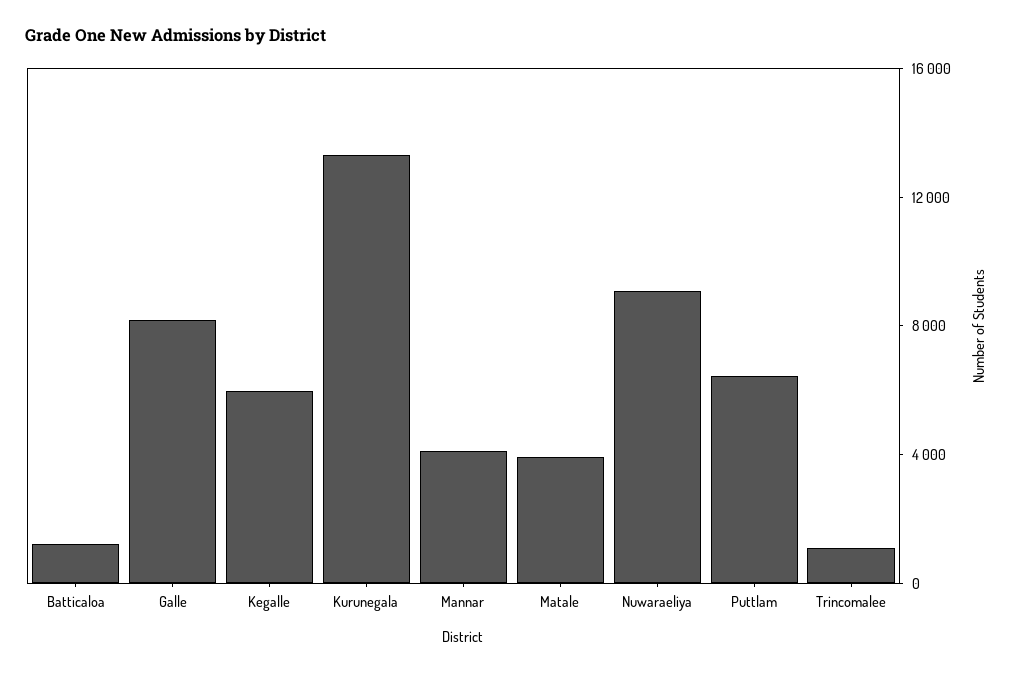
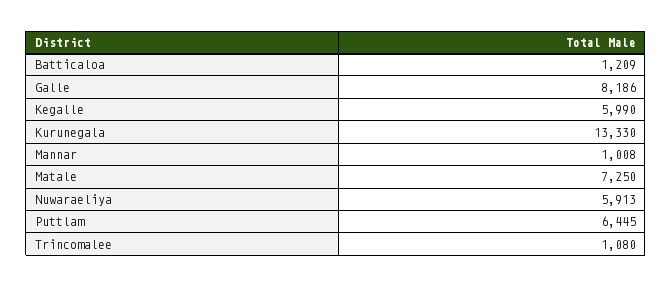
Mannar: 4000 -> 1008
Matale: 4000 -> 7250
Nuwaraeliya: 9000 -> 5913

